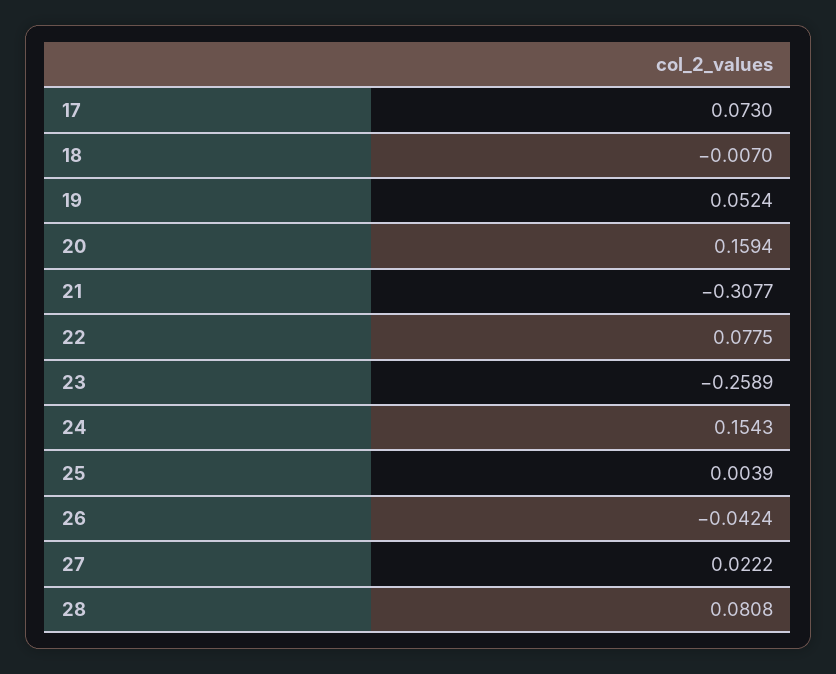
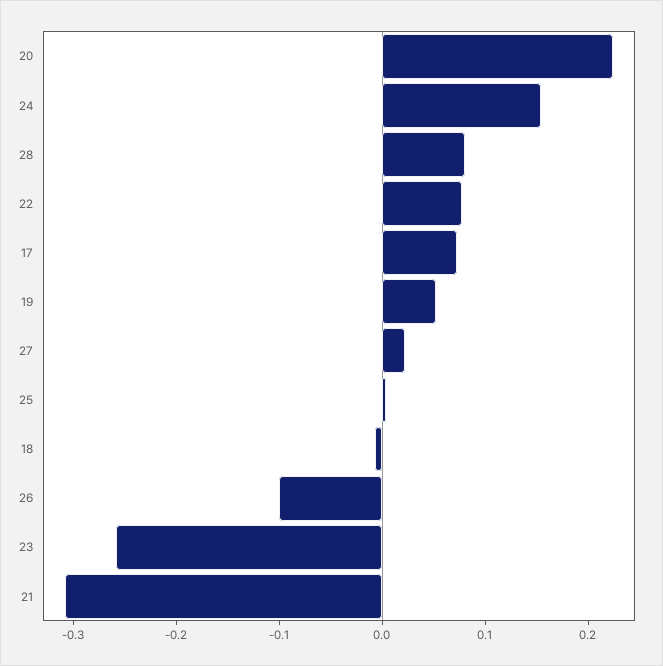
20: 0.1594 -> 0.22
26: -0.0424 -> -0.1

